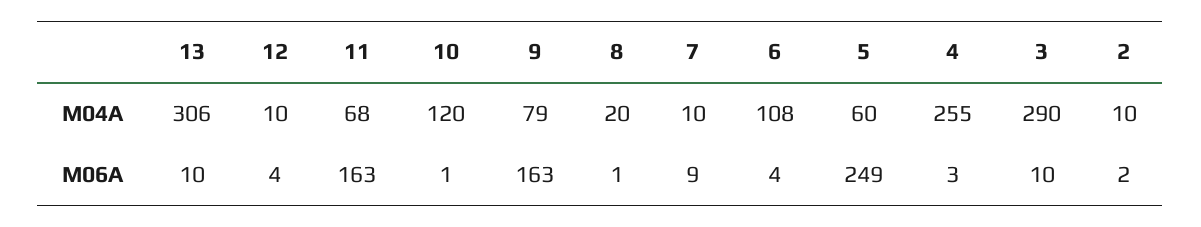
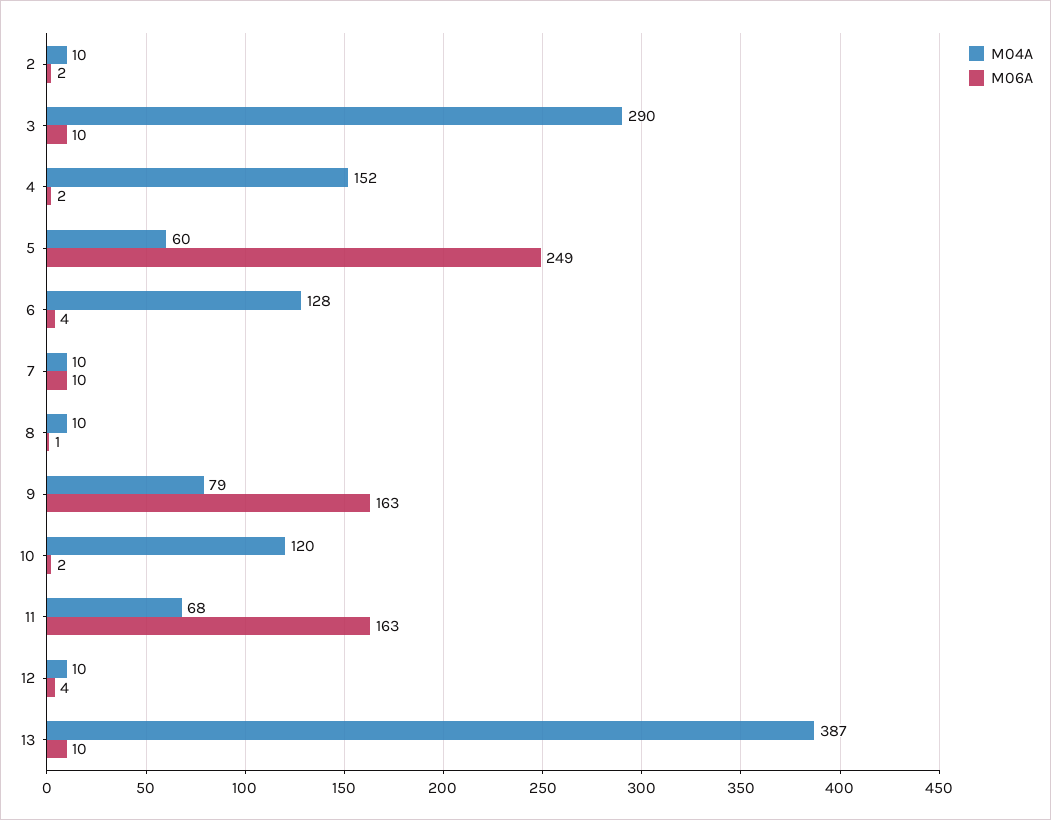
M04A, 13: 306 -> 387
M04A, 8: 20 -> 10
M04A, 6: 108 -> 128
M04A, 4: 255 -> 152
M06A, 10: 1 -> 2
M06A, 7: 9 -> 10
M06A, 4: 3 -> 2

